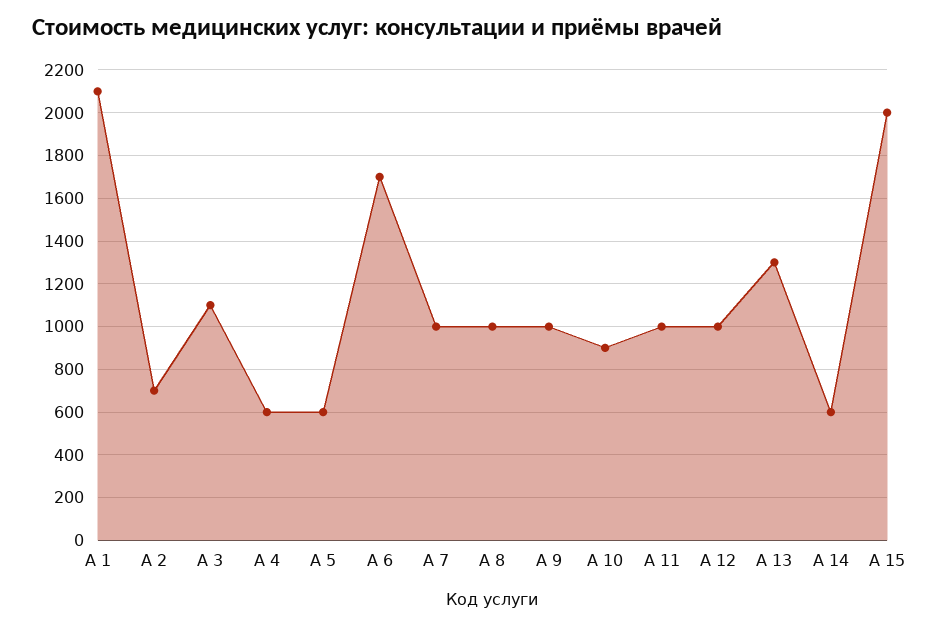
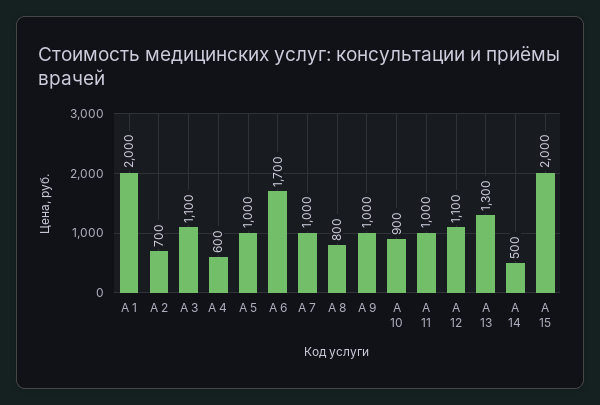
А 1: 2100 -> 2000
А 5: 600 -> 1000
А 8: 1000 -> 800
А 12: 1000 -> 1100
А 14: 600 -> 500

